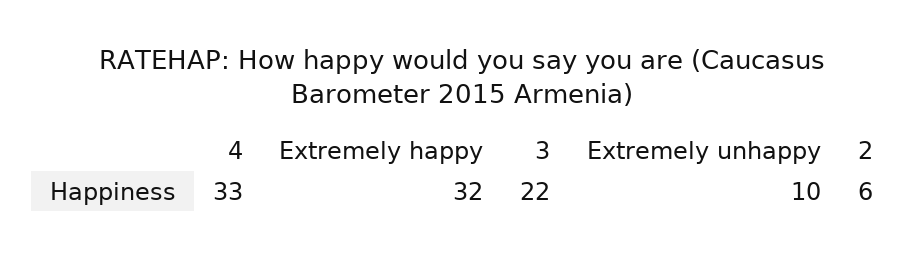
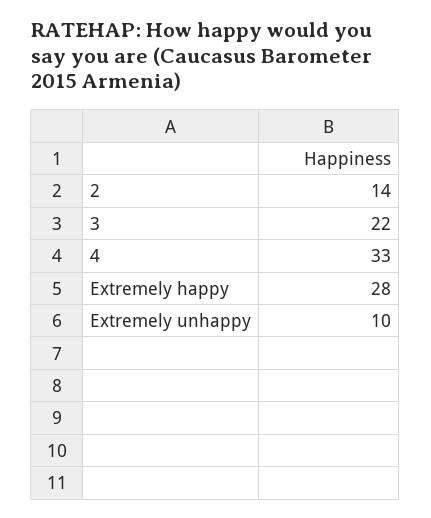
Extremely happy: 32 -> 28
2: 6 -> 14

